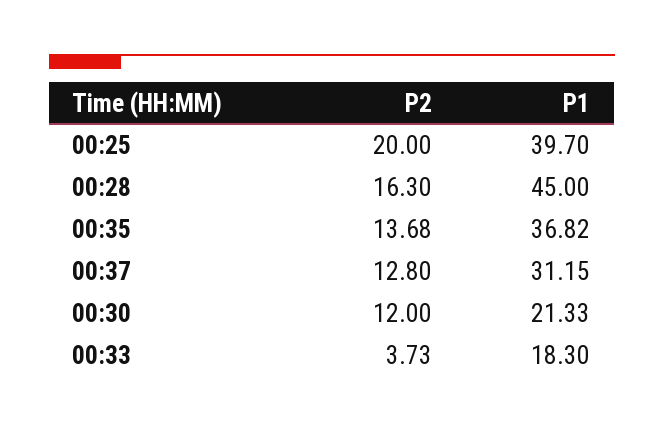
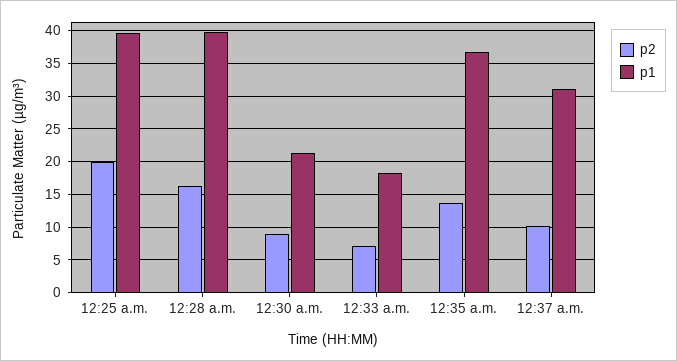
P1, 00:28: 45 -> 40
P2, 00:37: 12.8 -> 10
P2, 00:30: 12 -> 9
P2, 00:33: 3.73 -> 7

